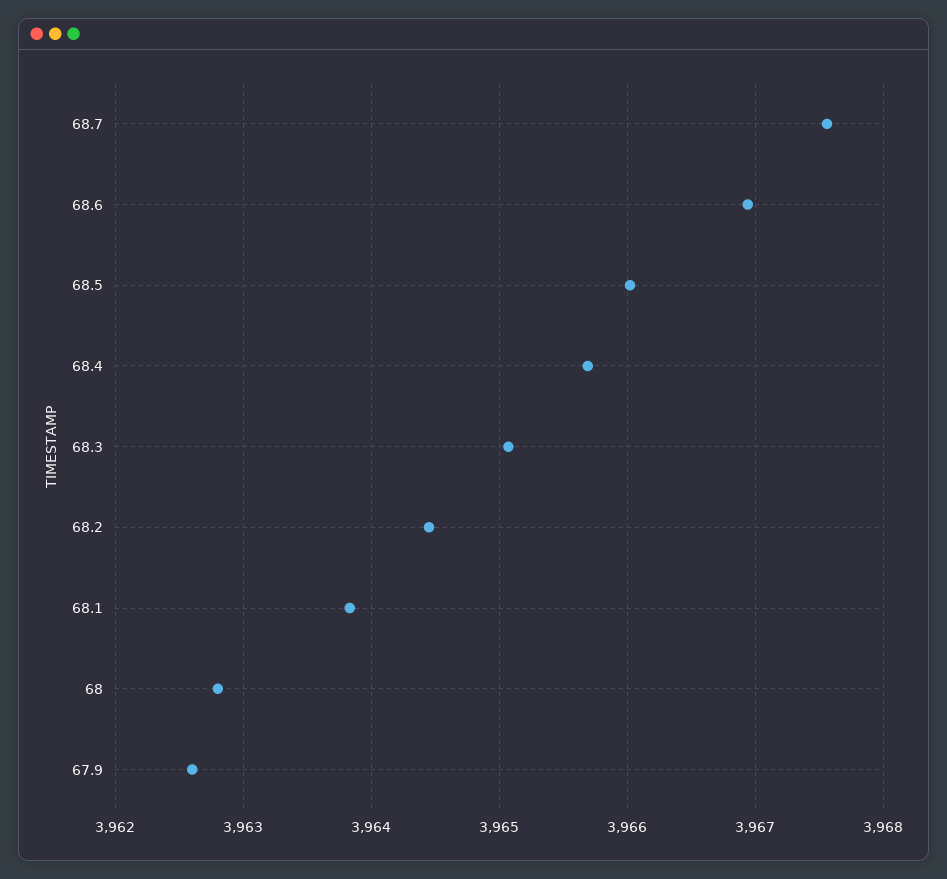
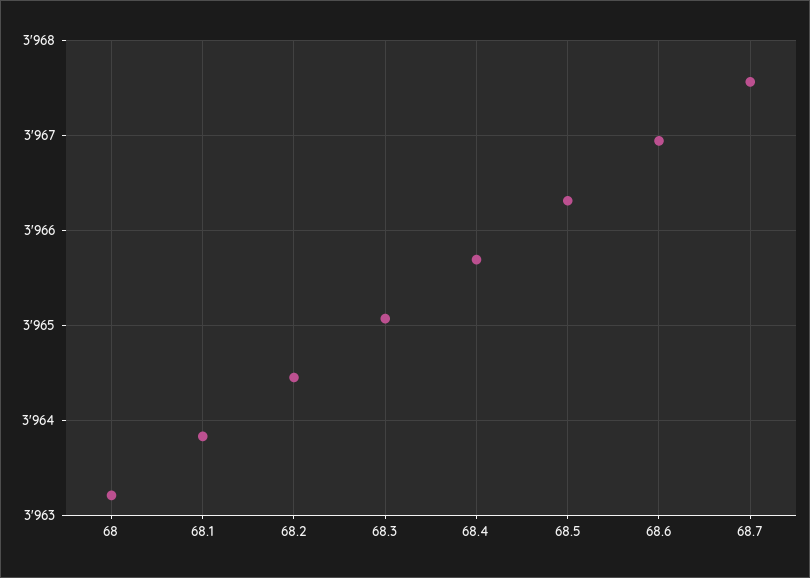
68.5: 3966 -> 3966.3
68: 3962.8 -> 3963.2
67.9: 3962.6 -> none

